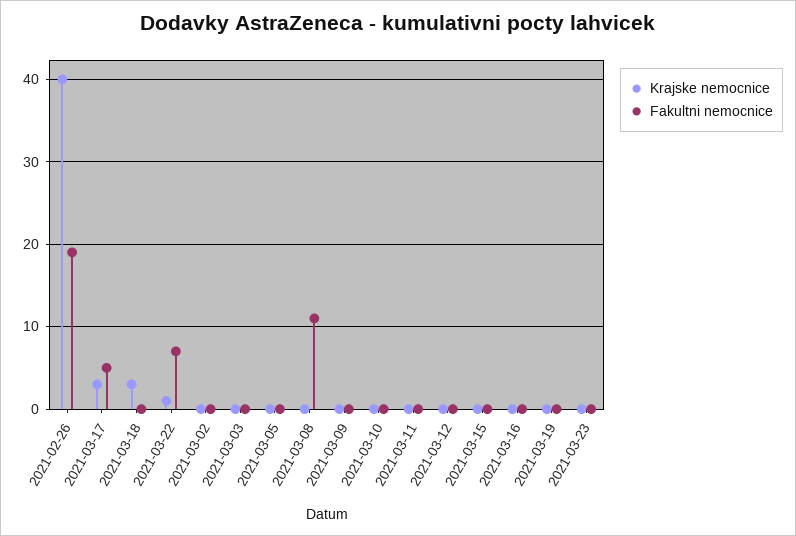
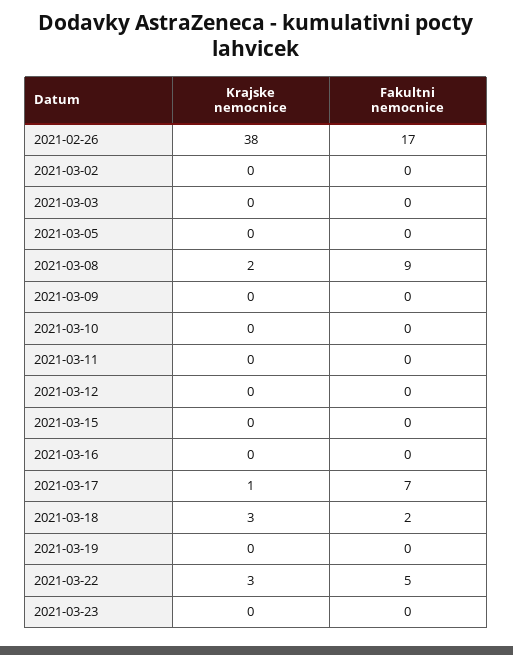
Krajske nemocnice, 2021-02-26: 40 -> 38
Fakultni nemocnice, 2021-02-26: 19 -> 17
Krajske nemocnice, 2021-03-17: 3 -> 1
Fakultni nemocnice, 2021-03-17: 5 -> 7
Fakultni nemocnice, 2021-03-18: 0 -> 2
Krajske nemocnice, 2021-03-22: 1 -> 3
Fakultni nemocnice, 2021-03-22: 7 -> 5
Krajske nemocnice, 2021-03-08: 0 -> 2
Fakultni nemocnice, 2021-03-08: 11 -> 9

